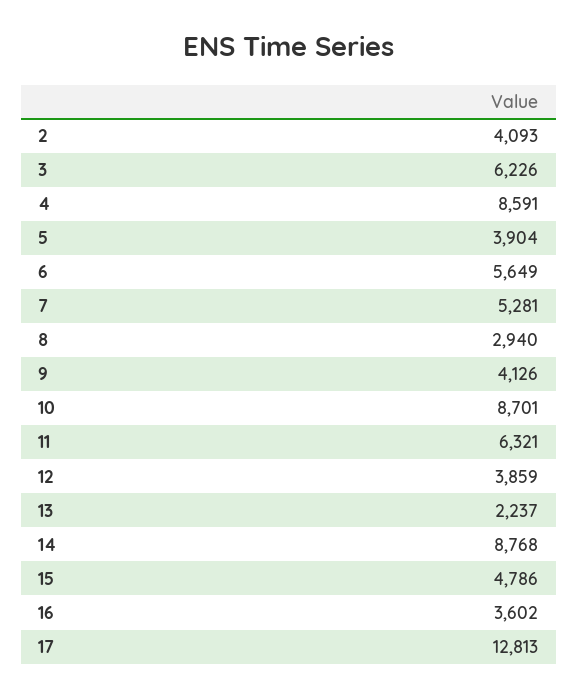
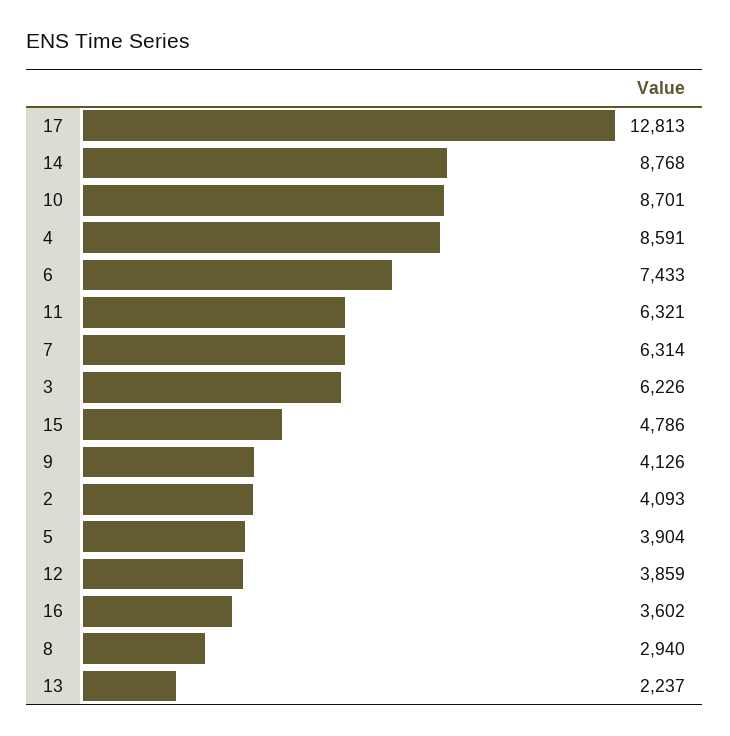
6: 5649 -> 7433
7: 5281 -> 6314

